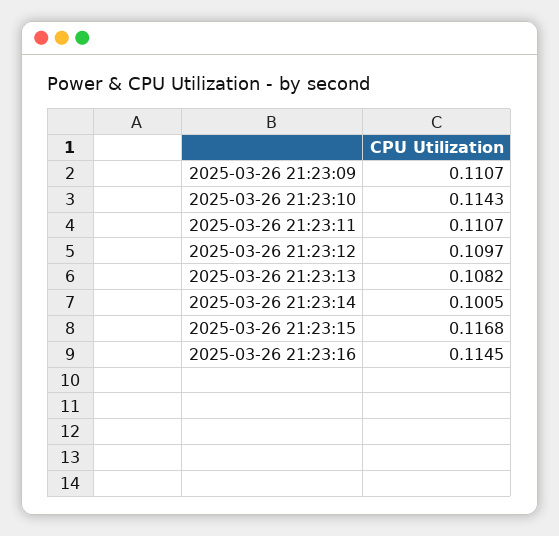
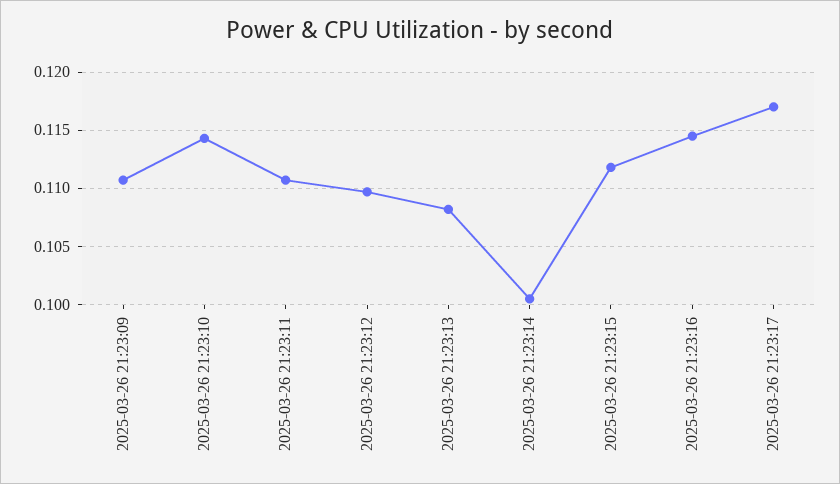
2025-03-26 21:23:15: 0.1168 -> 0.112
2025-03-26 21:23:17: none -> 0.117

